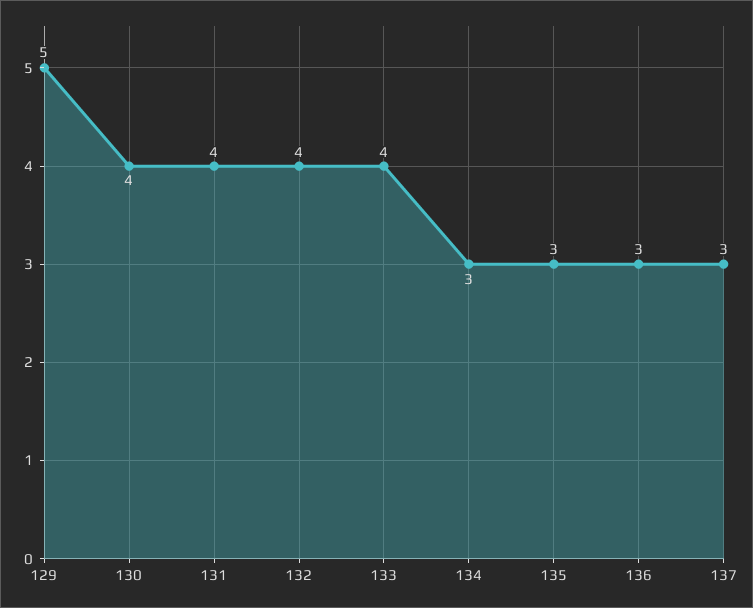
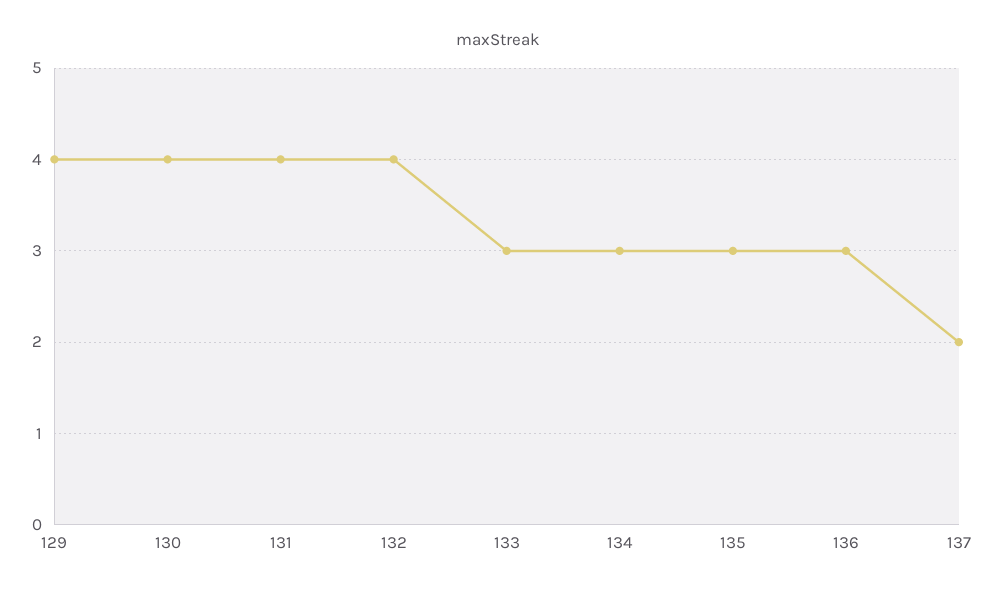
129: 5 -> 4
133: 4 -> 3
137: 3 -> 2

